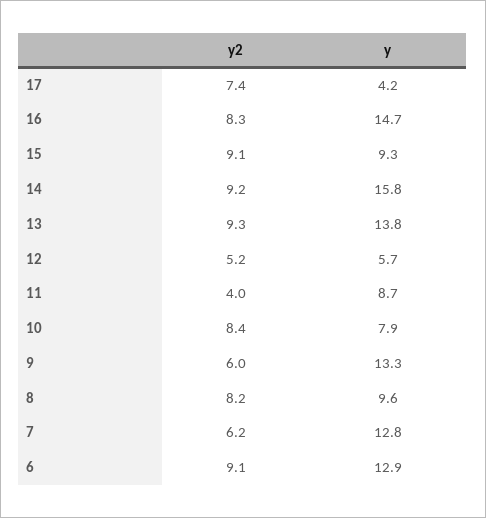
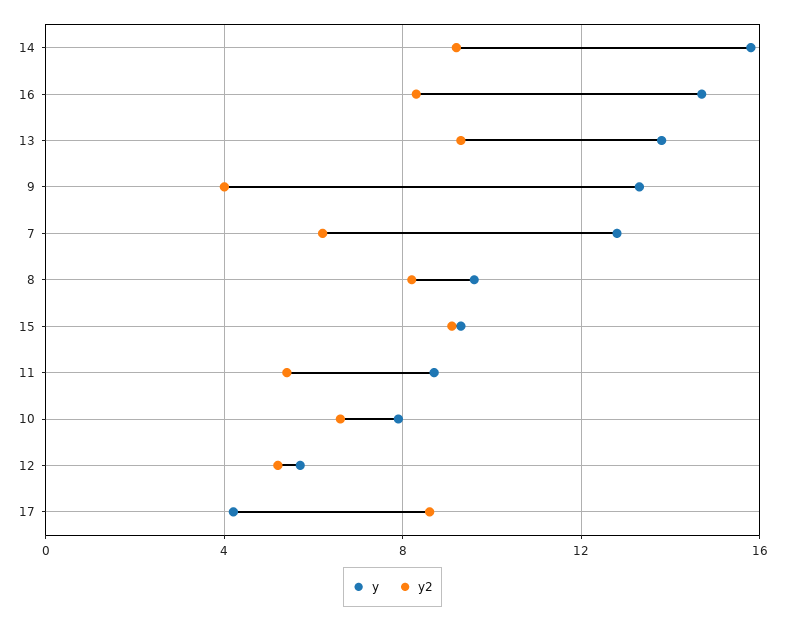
y2, 17: 7.4 -> 8.5
y2, 11: 4 -> 5.5
y2, 10: 8.4 -> 6.5
y2, 9: 6 -> 4
y2, 6: 9.1 -> none
y, 6: 12.9 -> none

